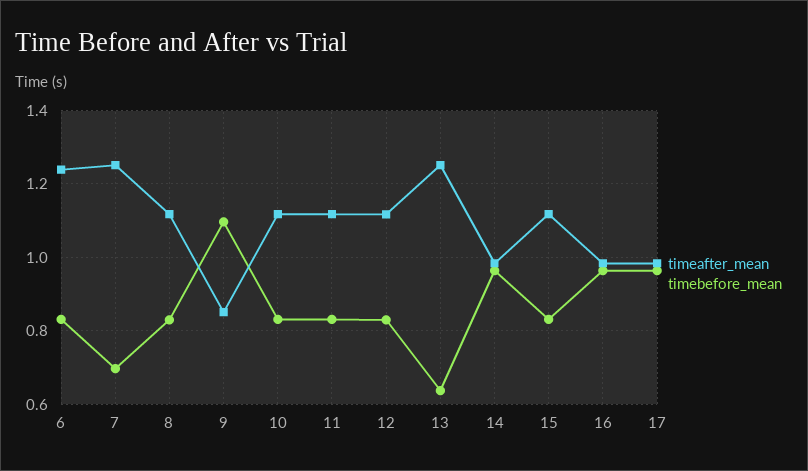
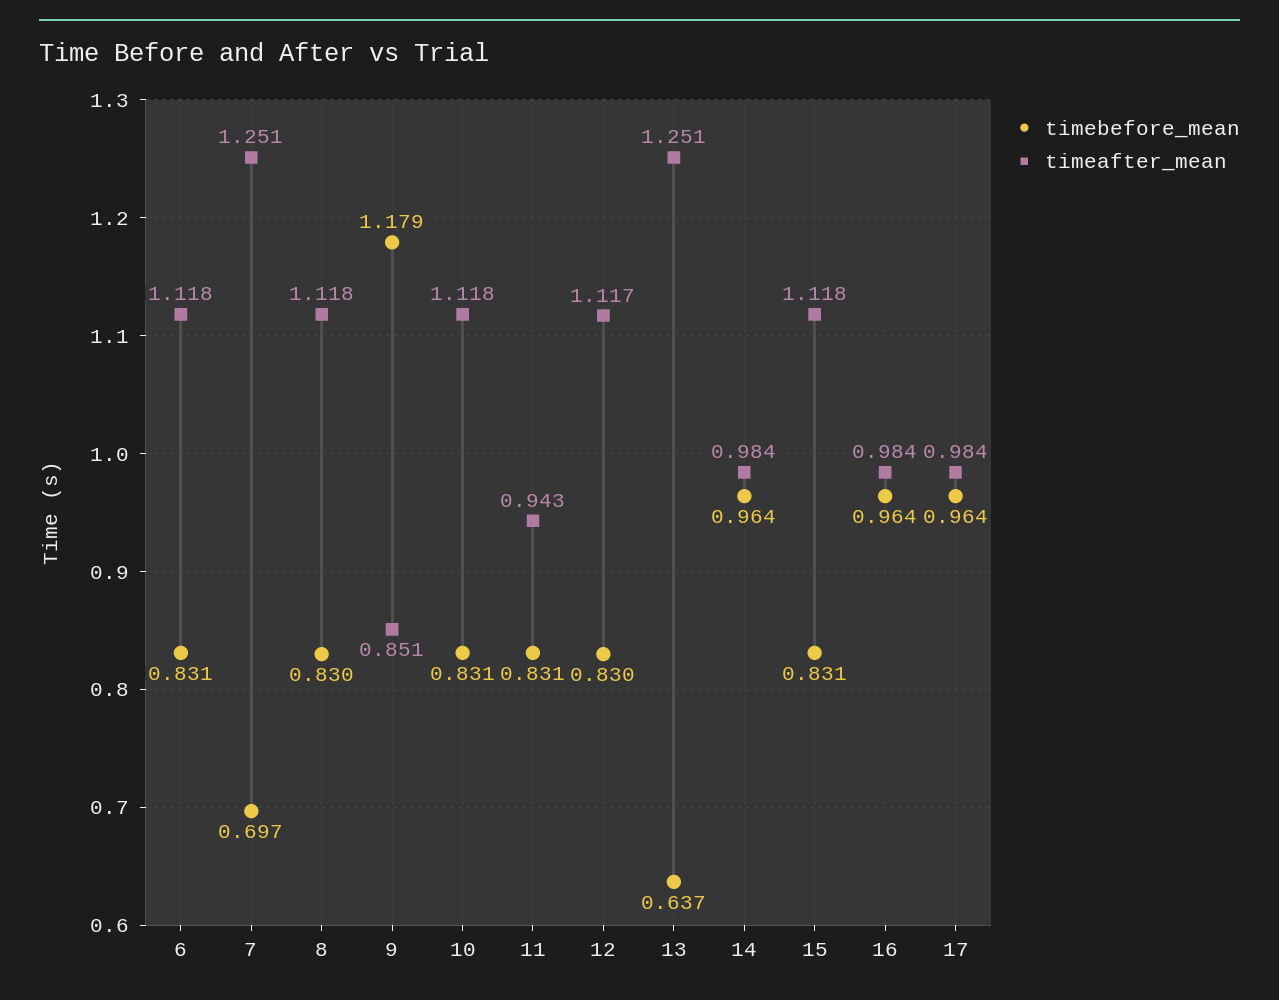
timeafter_mean, 6: 1.24 -> 1.118
timebefore_mean, 9: 1.1 -> 1.179
timeafter_mean, 11: 1.12 -> 0.943

